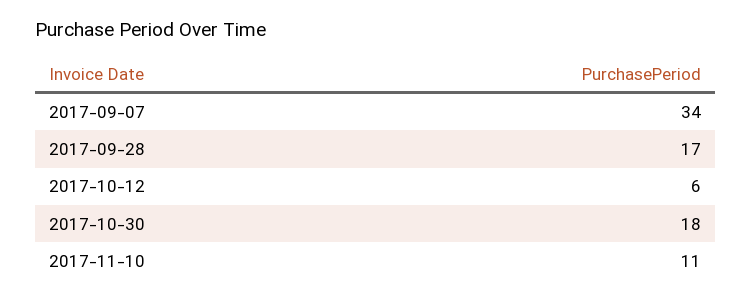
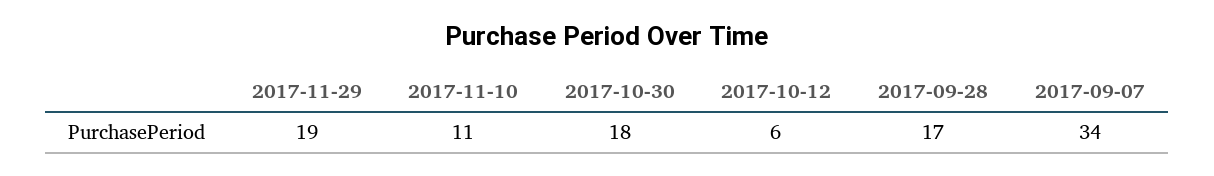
2017-11-29: none -> 19

